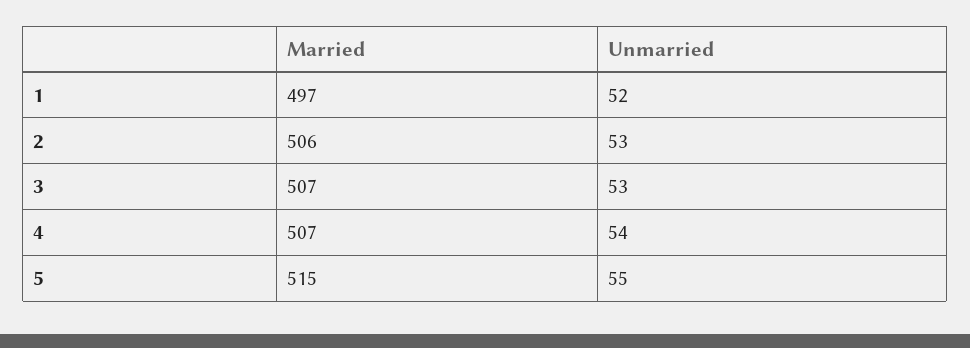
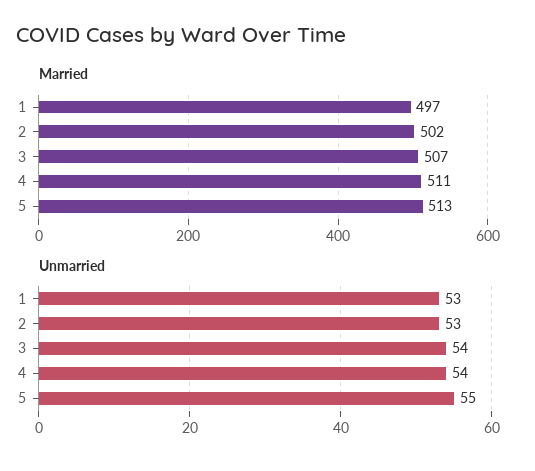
Unmarried, 1: 52 -> 53
Married, 2: 506 -> 502
Unmarried, 3: 53 -> 54
Married, 4: 507 -> 511
Married, 5: 515 -> 513

